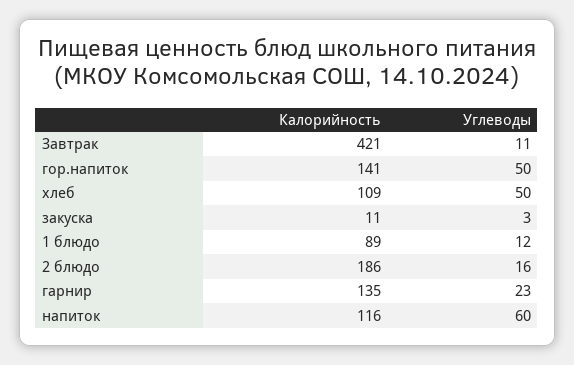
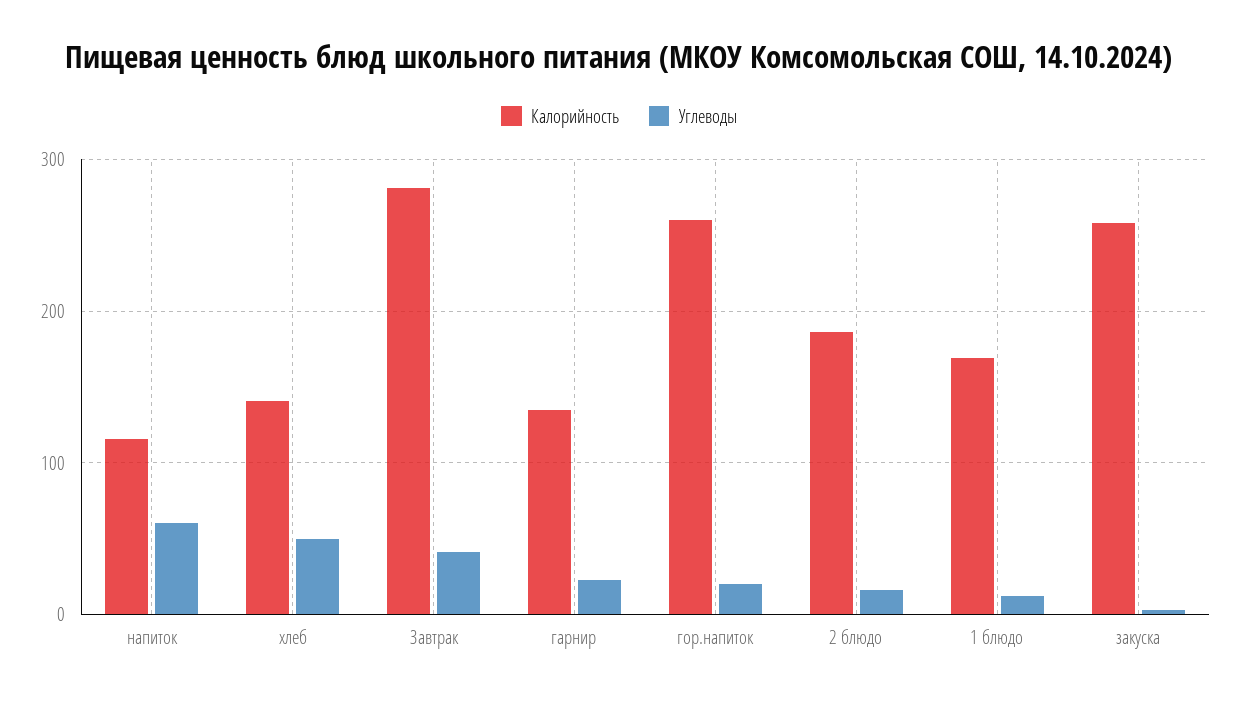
Калорийность, Завтрак: 421 -> 280
Углеводы, Завтрак: 11 -> 40
Калорийность, гор.напиток: 141 -> 260
Углеводы, гор.напиток: 50 -> 20
Калорийность, хлеб: 109 -> 140
Калорийность, закуска: 11 -> 260
Калорийность, 1 блюдо: 89 -> 170

